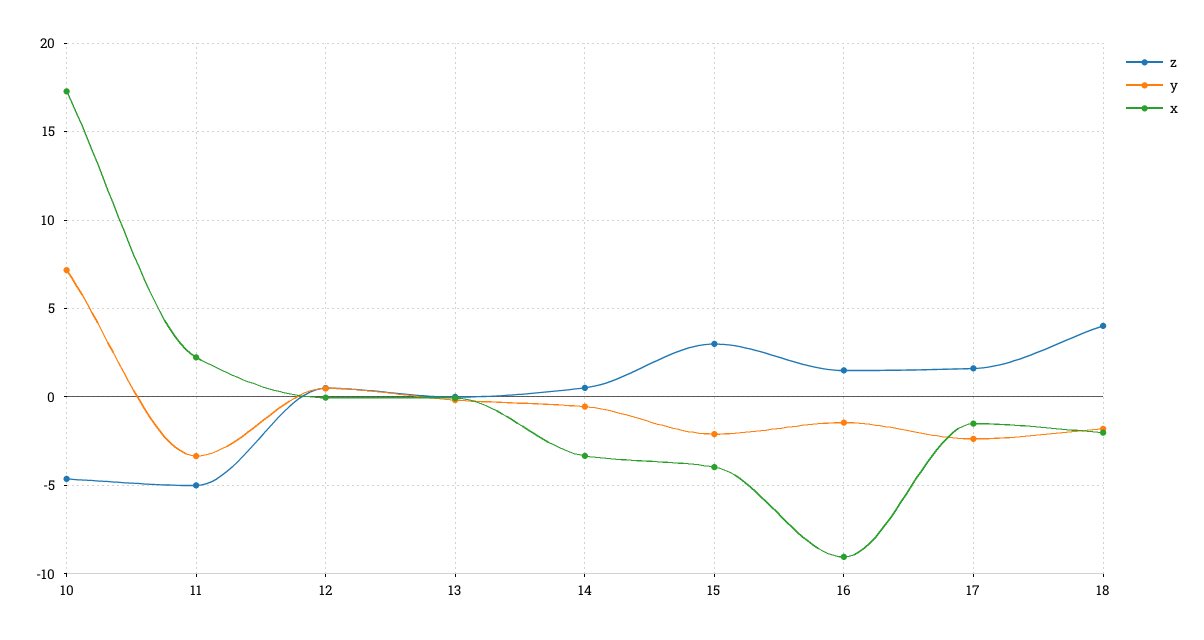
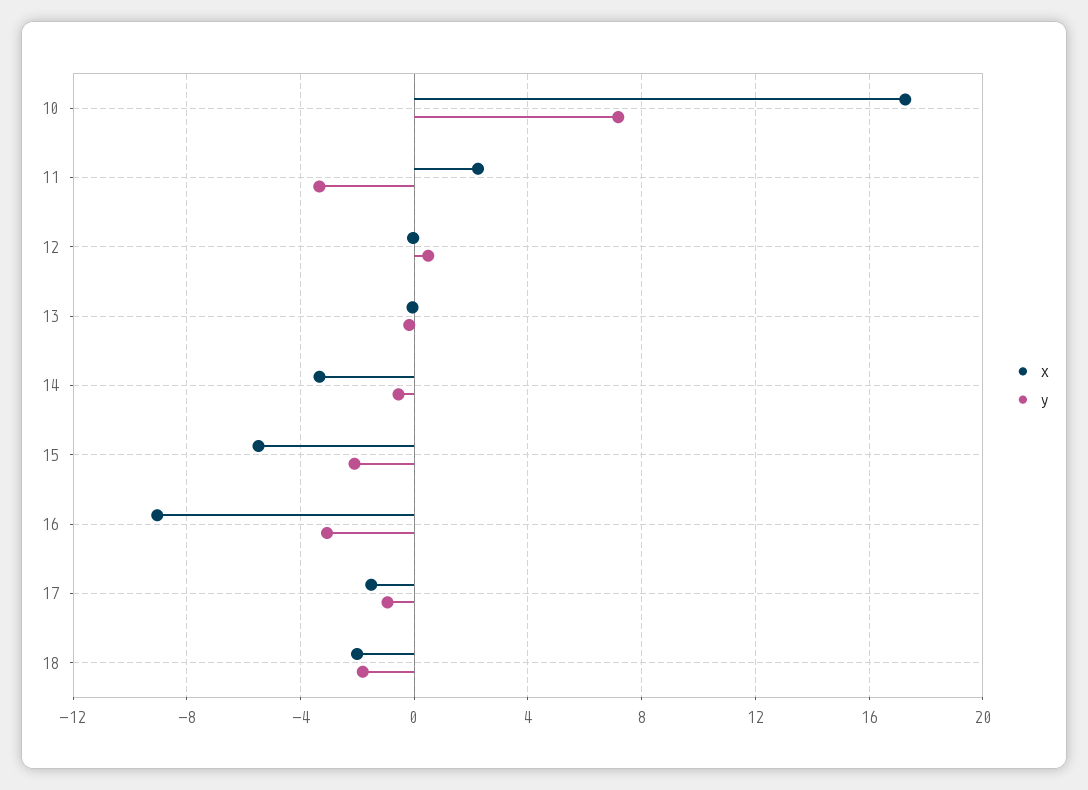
z, 10: -4.5 -> none
z, 11: -5 -> none
z, 12: 0.5 -> none
z, 13: 0 -> none
z, 14: 0.5 -> none
z, 15: 3 -> none
x, 15: -4 -> -5.5
z, 16: 1.5 -> none
y, 16: -1.5 -> -3
z, 17: 1.5 -> none
y, 17: -2.5 -> -1
z, 18: 4 -> none

